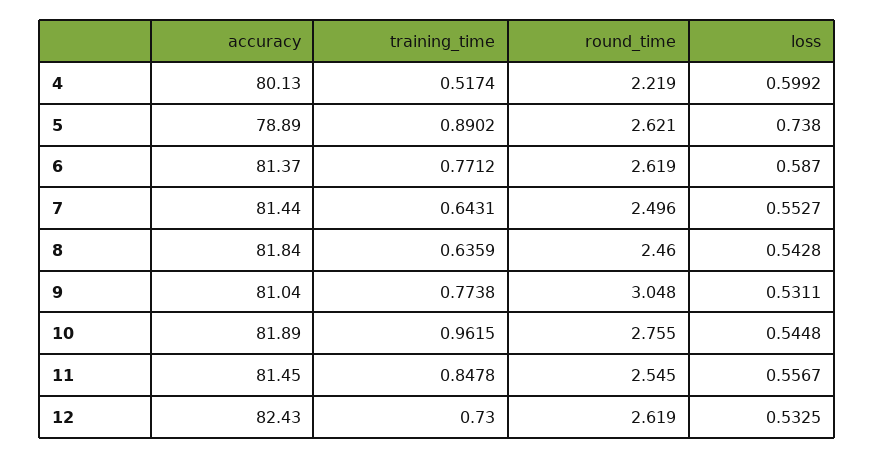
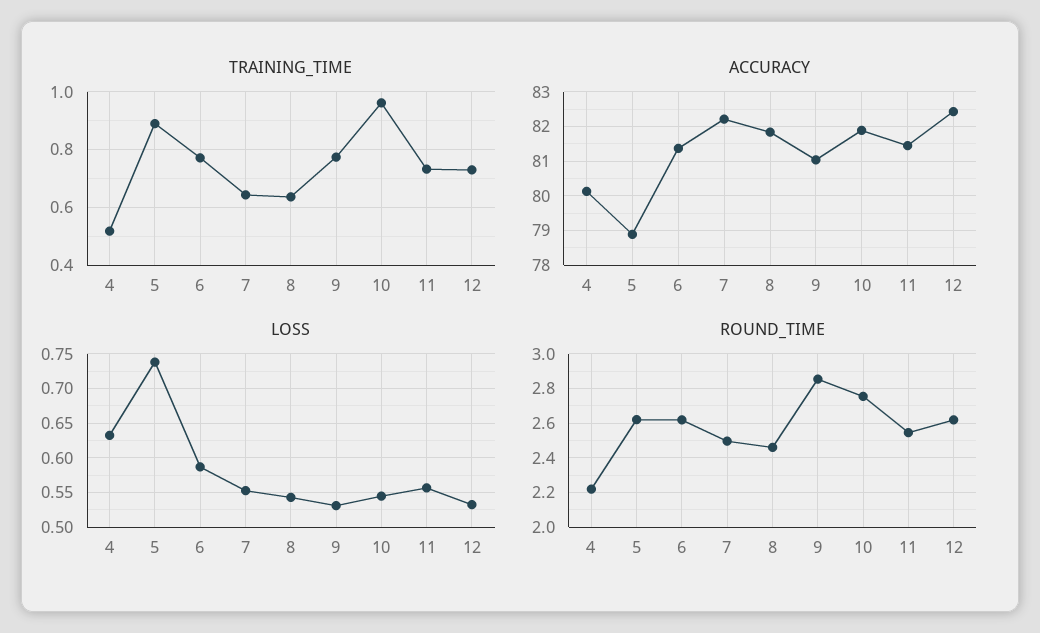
loss, 4: 0.5992 -> 0.63
accuracy, 7: 81.44 -> 82.2
round_time, 9: 3.048 -> 2.85
training_time, 11: 0.8478 -> 0.725

